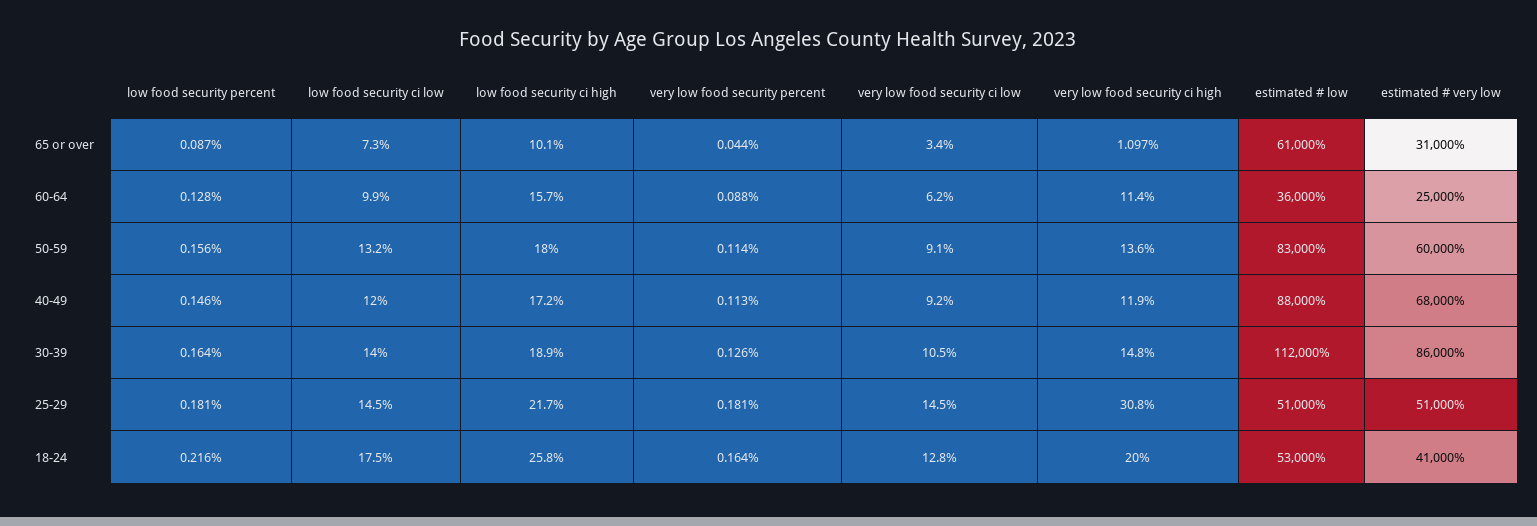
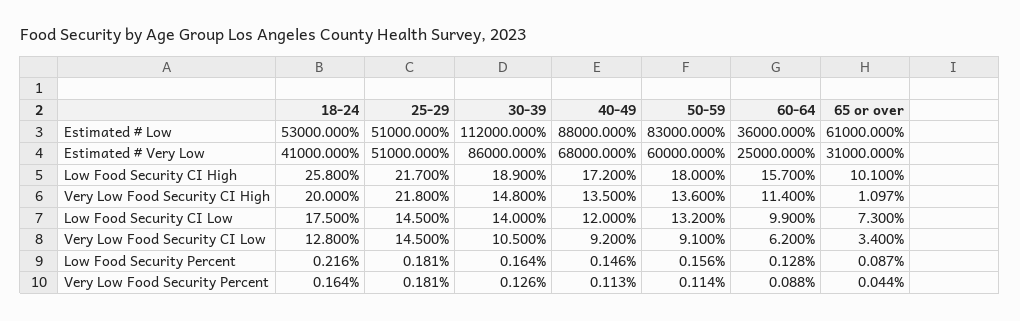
very low food security ci high, 40-49: 11.9 -> 13.5
very low food security ci high, 25-29: 30.8 -> 21.8

